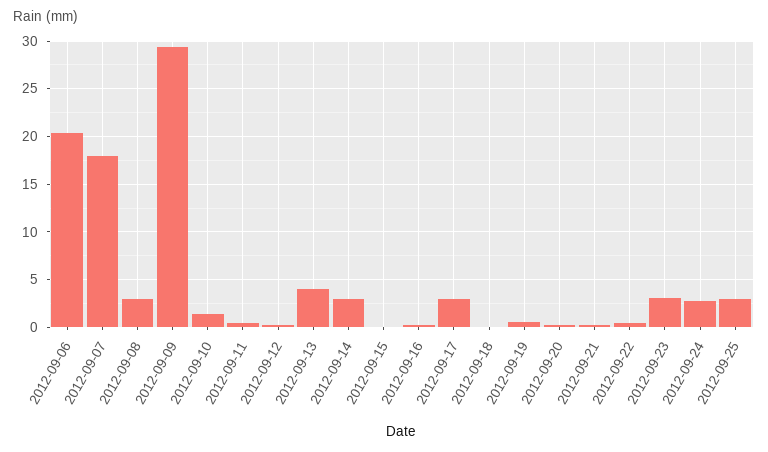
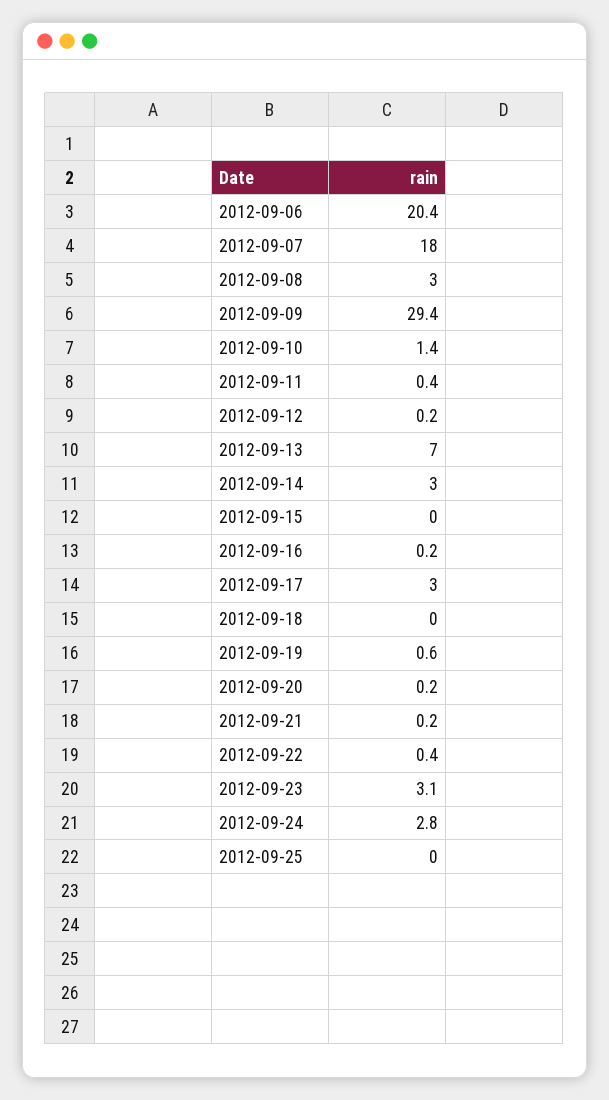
2012-09-13: 4 -> 7
2012-09-25: 3 -> 0

